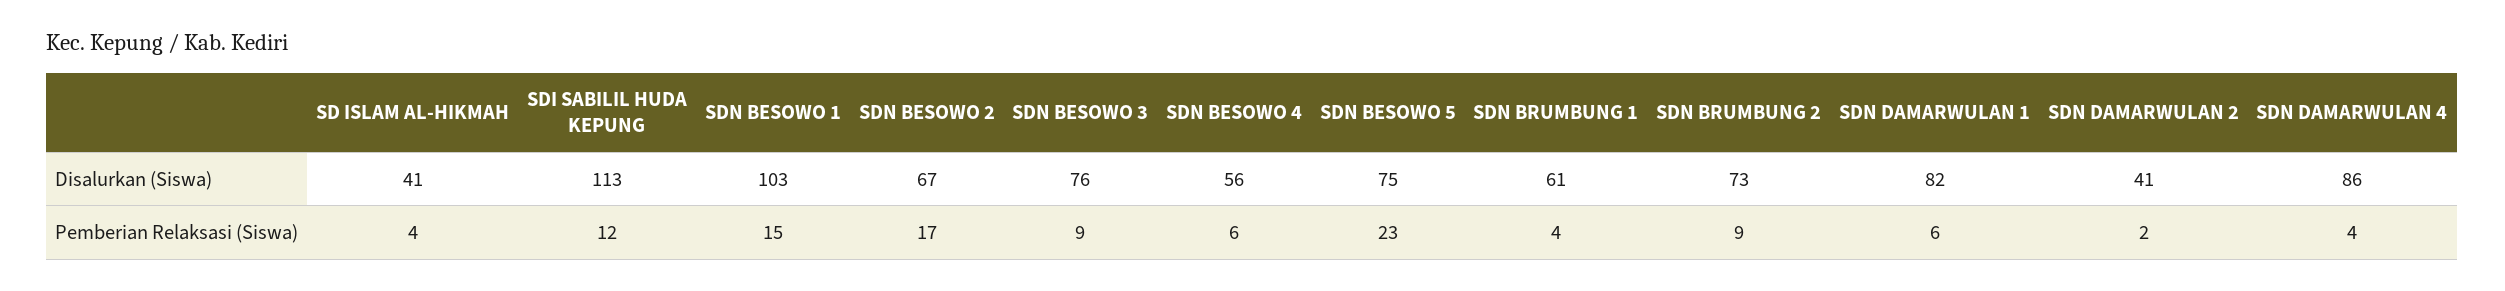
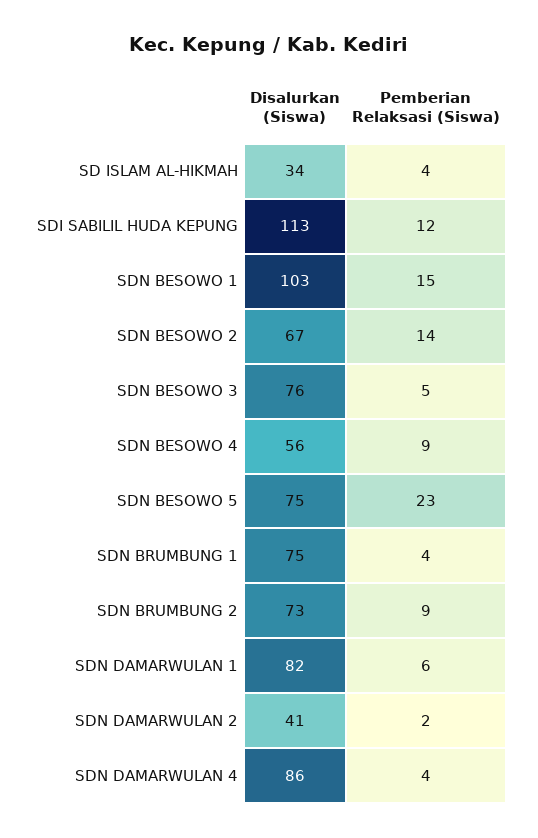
SD ISLAM AL-HIKMAH, Disalurkan (Siswa): 41 -> 34
SDN BRUMBUNG 1, Disalurkan (Siswa): 61 -> 75
SDN BESOWO 2, Pemberian Relaksasi (Siswa): 17 -> 14
SDN BESOWO 3, Pemberian Relaksasi (Siswa): 9 -> 5
SDN BESOWO 4, Pemberian Relaksasi (Siswa): 6 -> 9

